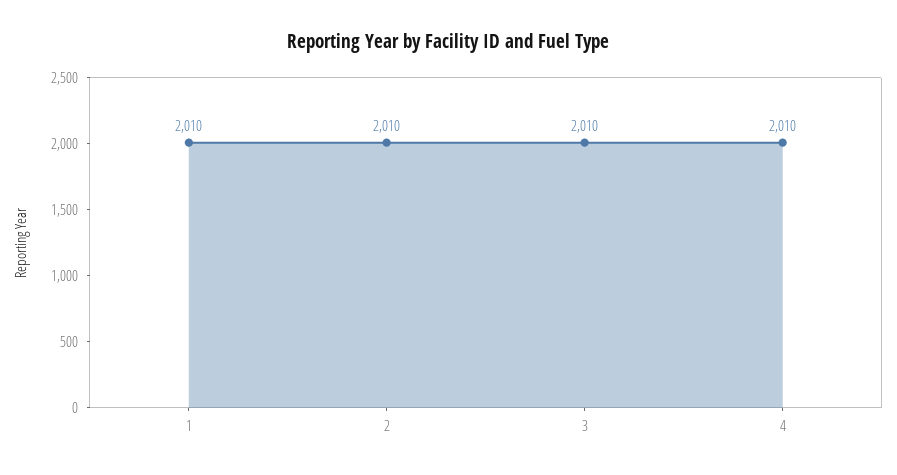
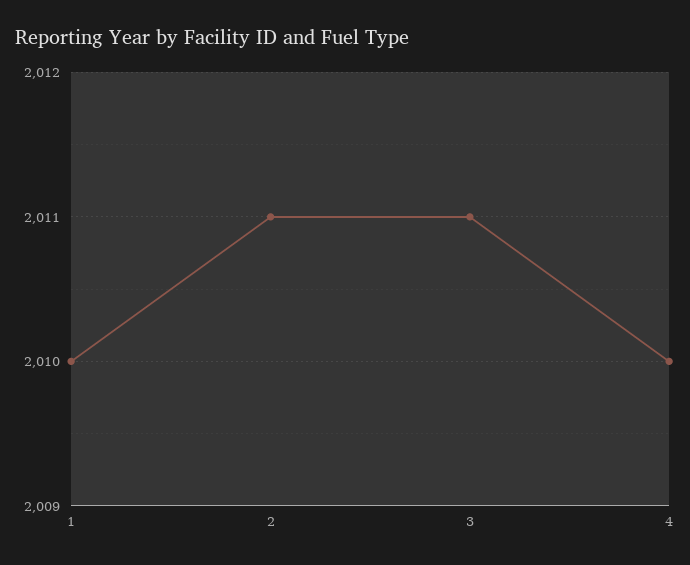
2: 2010 -> 2011
3: 2010 -> 2011

